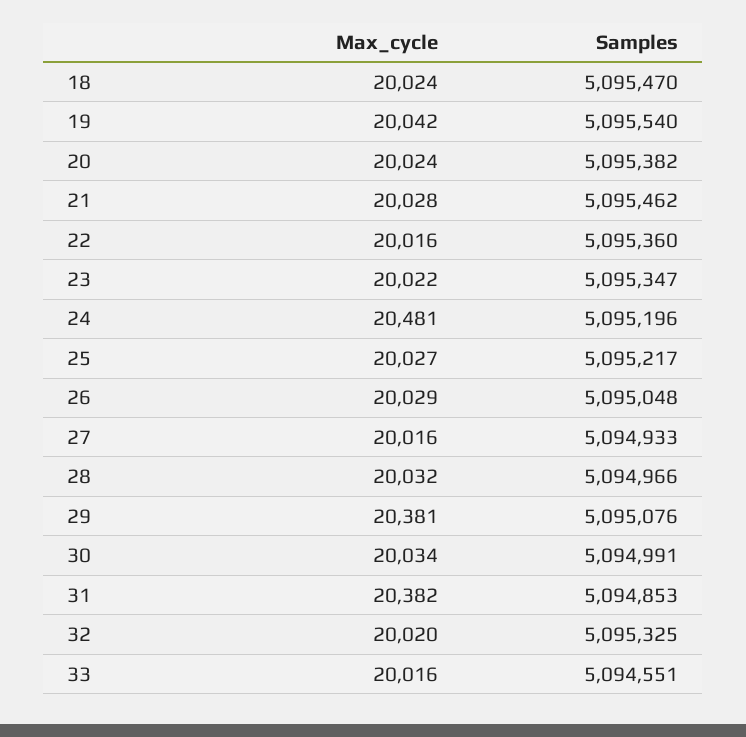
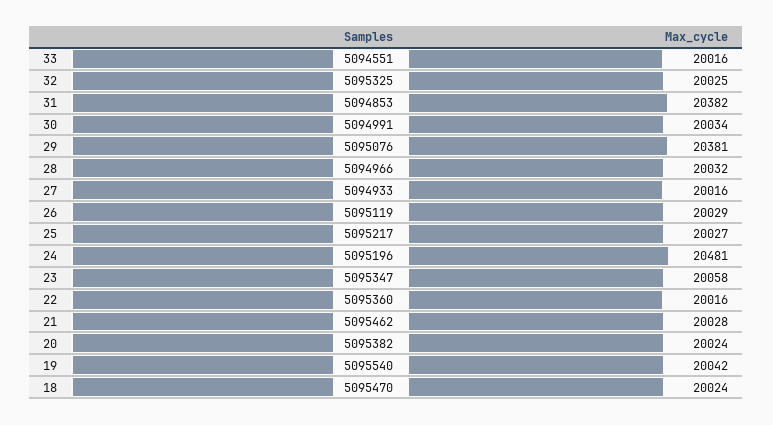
Max_cycle, 23: 20022 -> 20058
Samples, 26: 5095048 -> 5095119
Max_cycle, 32: 20020 -> 20025

